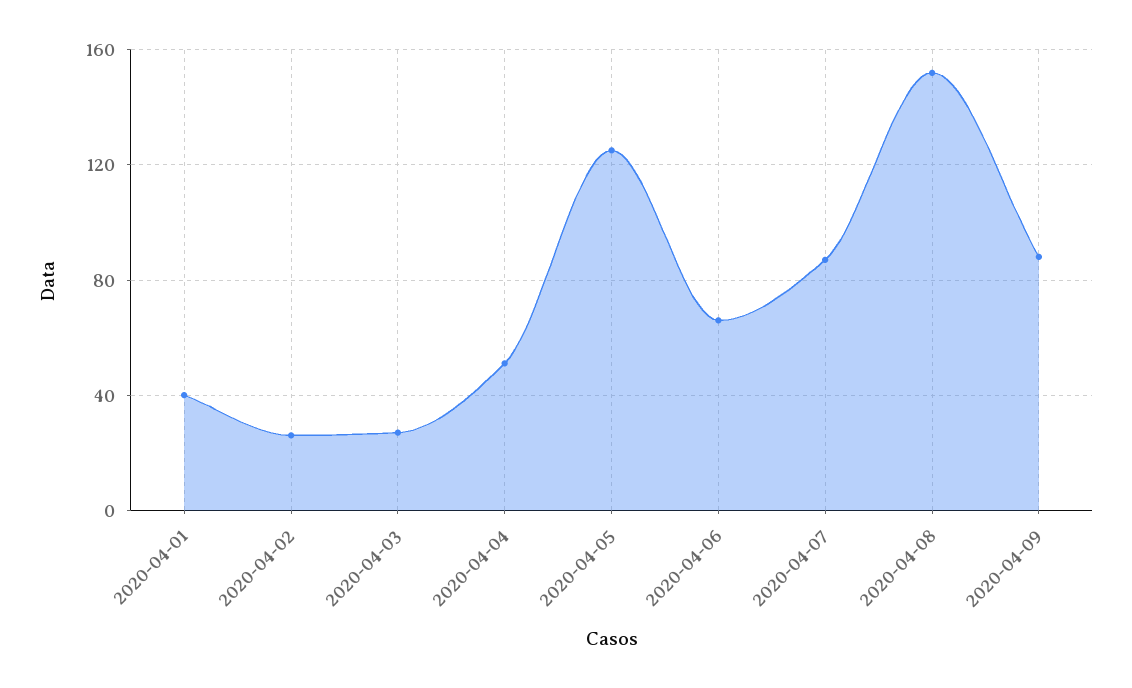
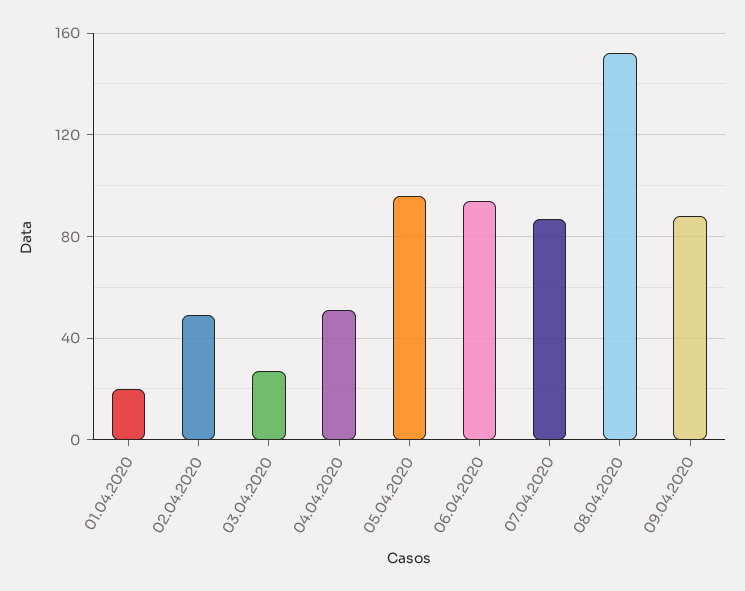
2020-04-01: 40 -> 20
2020-04-02: 25 -> 50
2020-04-05: 125 -> 95
2020-04-06: 65 -> 95

